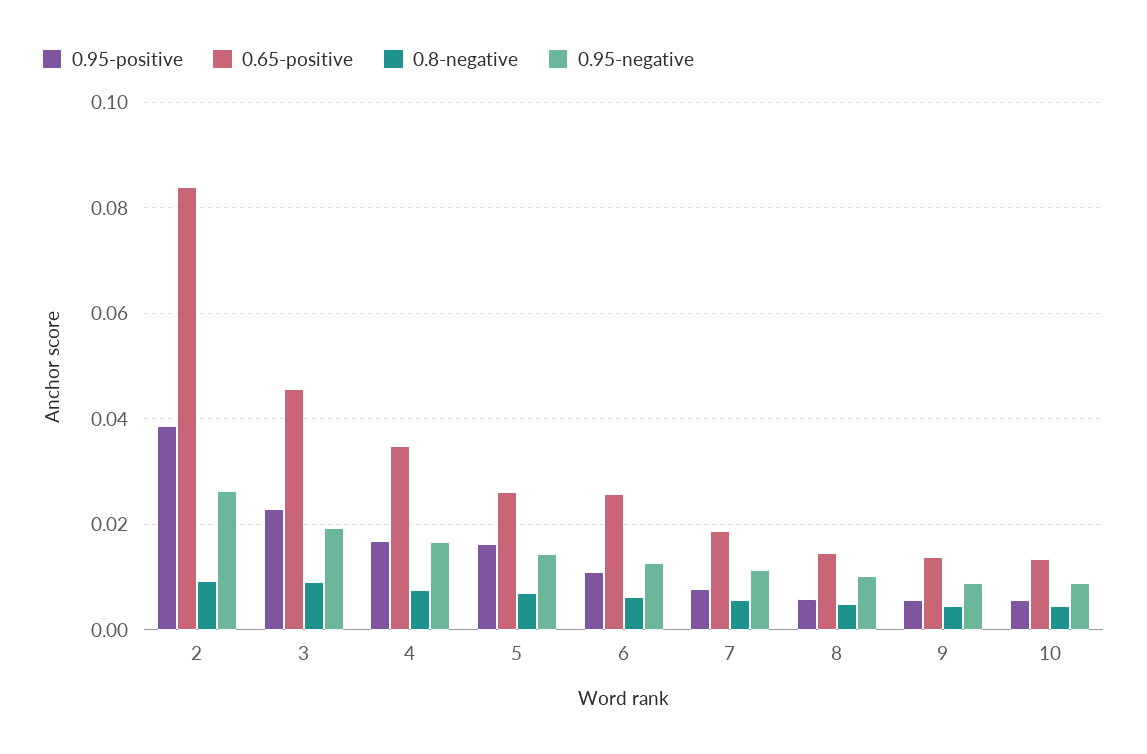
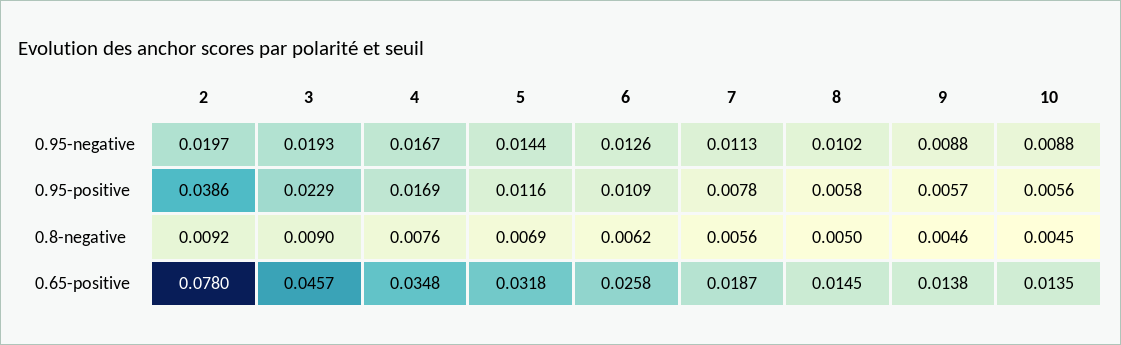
0.65-positive, 2: 0.084 -> 0.078
0.95-negative, 2: 0.026 -> 0.0197
0.95-positive, 5: 0.016 -> 0.0116
0.65-positive, 5: 0.026 -> 0.0318

